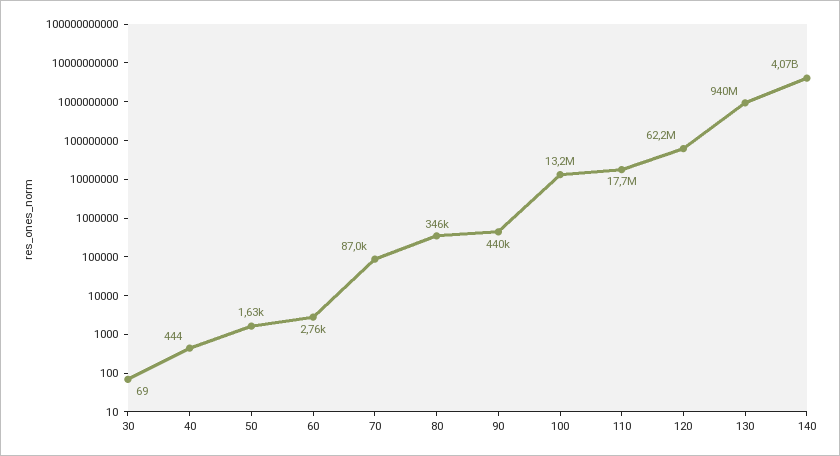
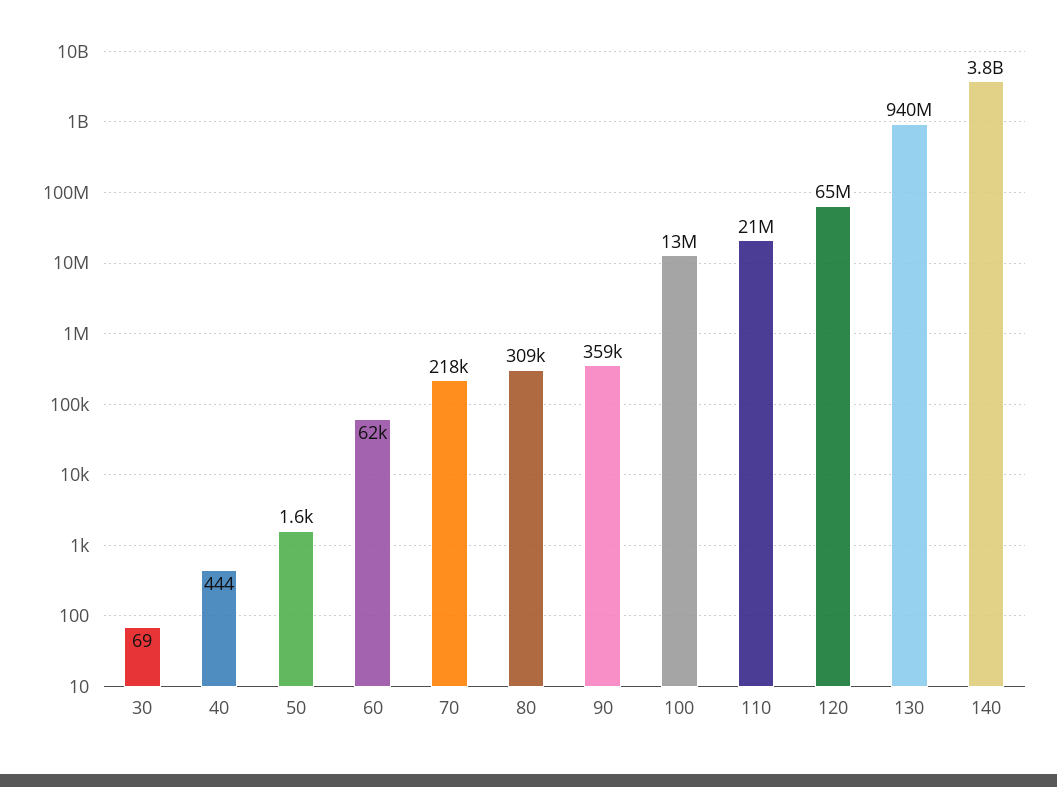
60: 2760 -> 62000
70: 87000 -> 218000
80: 346000 -> 309000
90: 440000 -> 359000
110: 17700000 -> 21000000
120: 62200000 -> 65000000
140: 4070000000 -> 3800000000

